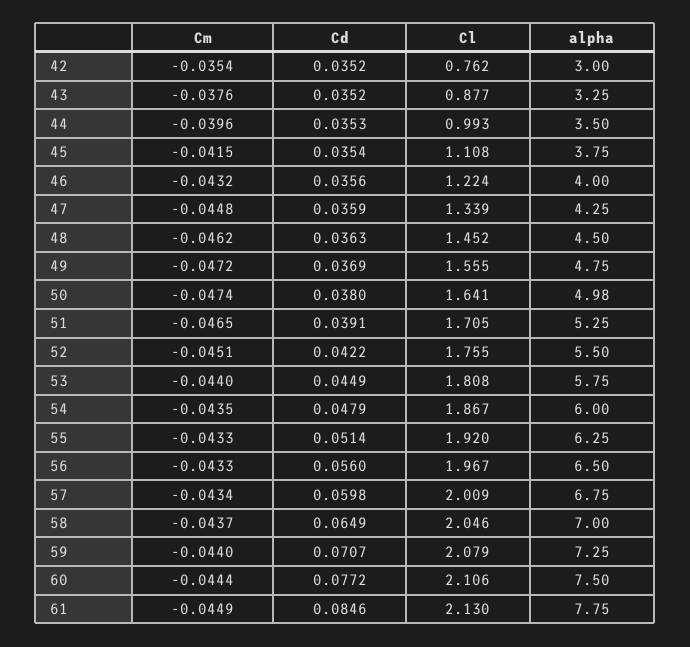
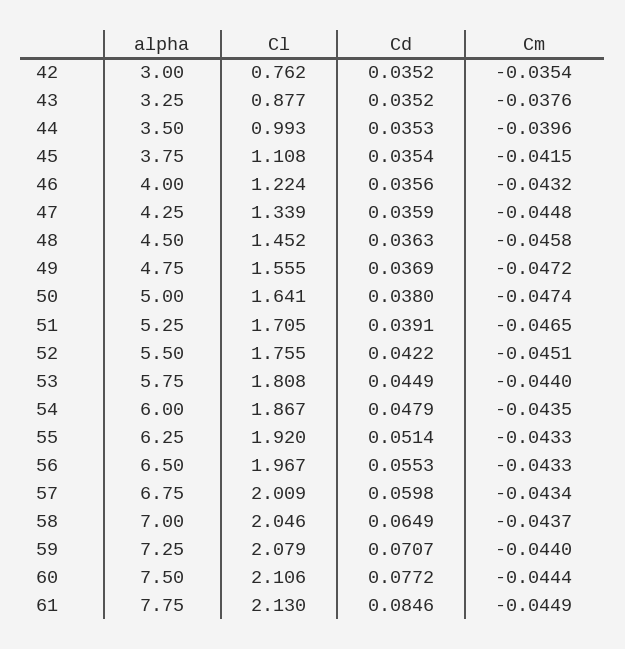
Cm, 48: -0.0462 -> -0.0458
alpha, 50: 4.98 -> 5
Cd, 56: 0.056 -> 0.0553

